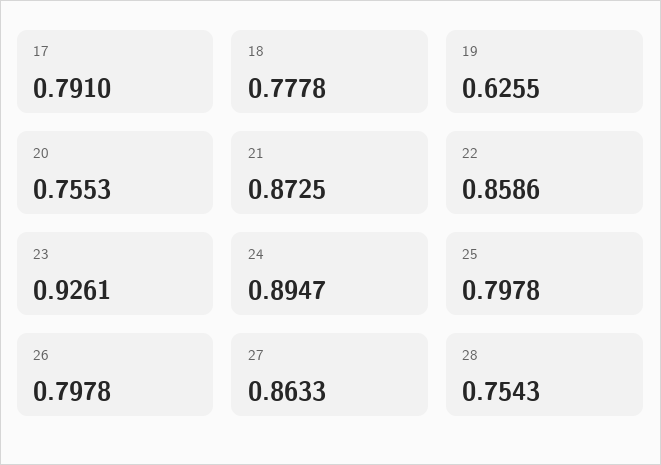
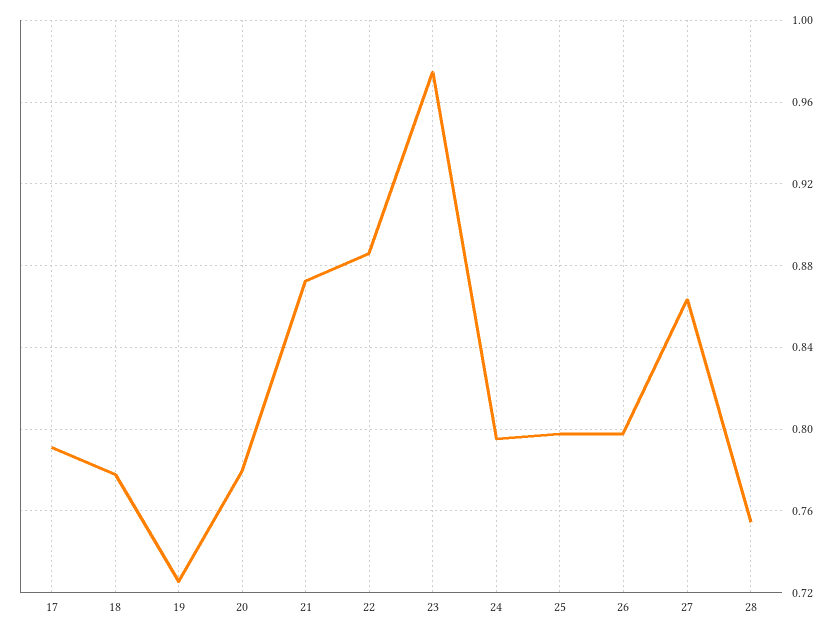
19: 0.6255 -> 0.725
20: 0.7553 -> 0.78
22: 0.8586 -> 0.885
23: 0.9261 -> 0.975
24: 0.8947 -> 0.795

